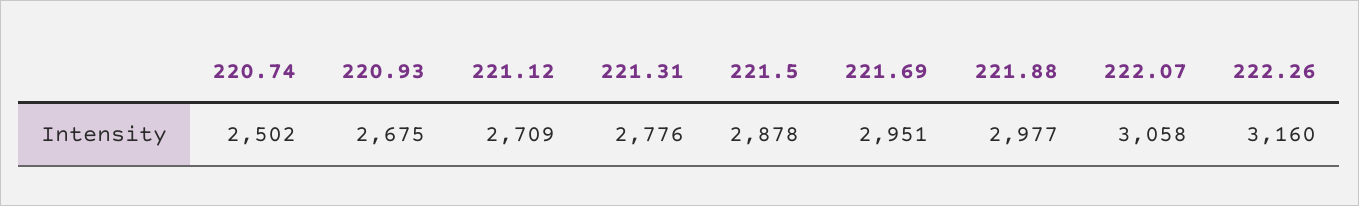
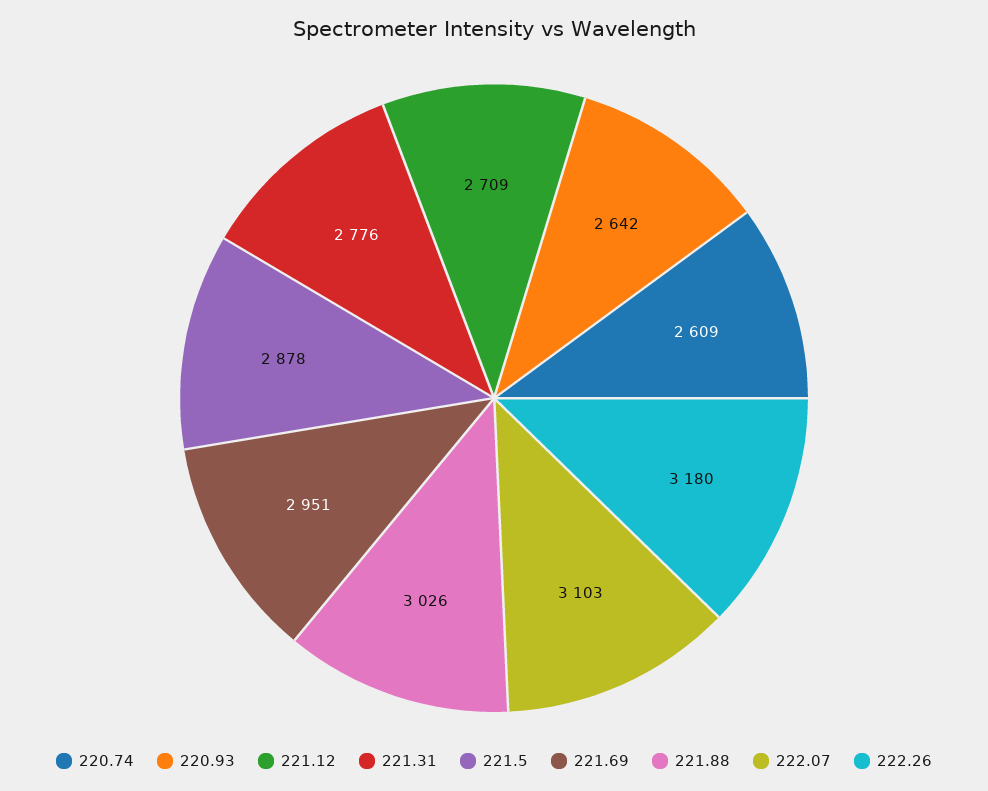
220.74: 2502 -> 2609
220.93: 2675 -> 2642
221.88: 2977 -> 3026
222.07: 3058 -> 3103
222.26: 3160 -> 3180

